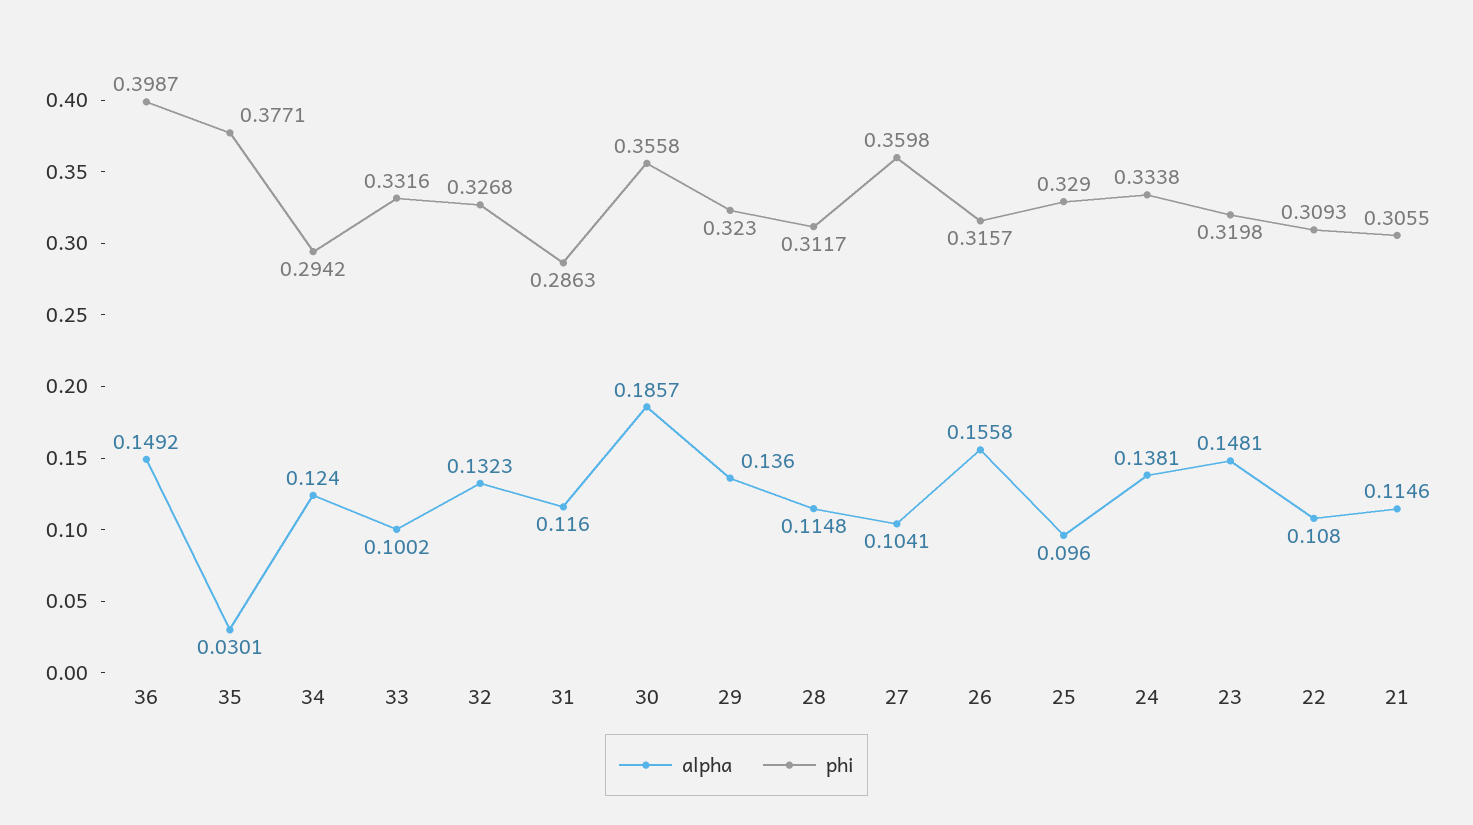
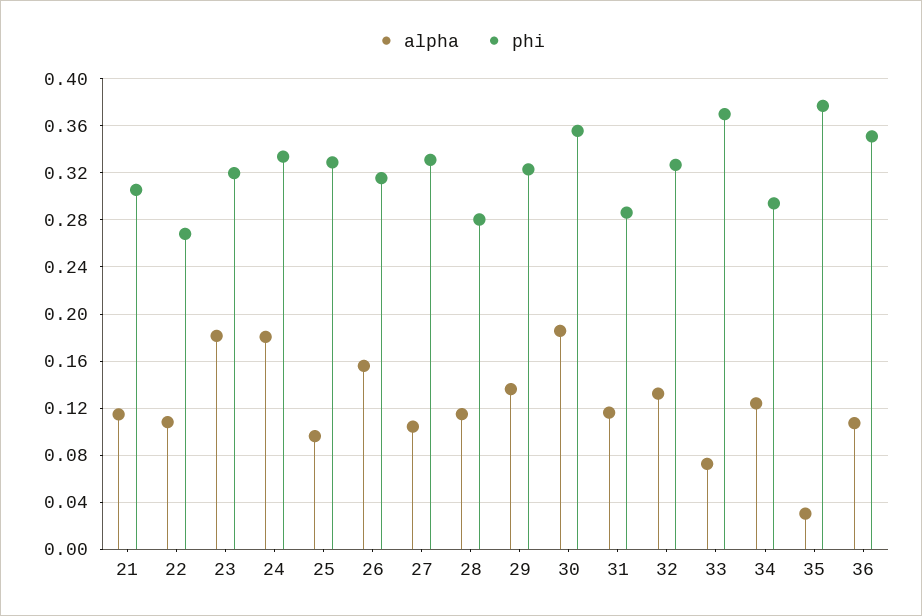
alpha, 36: 0.1492 -> 0.11
phi, 36: 0.3987 -> 0.35
alpha, 33: 0.1002 -> 0.07
phi, 33: 0.3316 -> 0.37
phi, 28: 0.3117 -> 0.28
phi, 27: 0.3598 -> 0.33
alpha, 24: 0.1381 -> 0.18
alpha, 23: 0.1481 -> 0.18
phi, 22: 0.3093 -> 0.27

